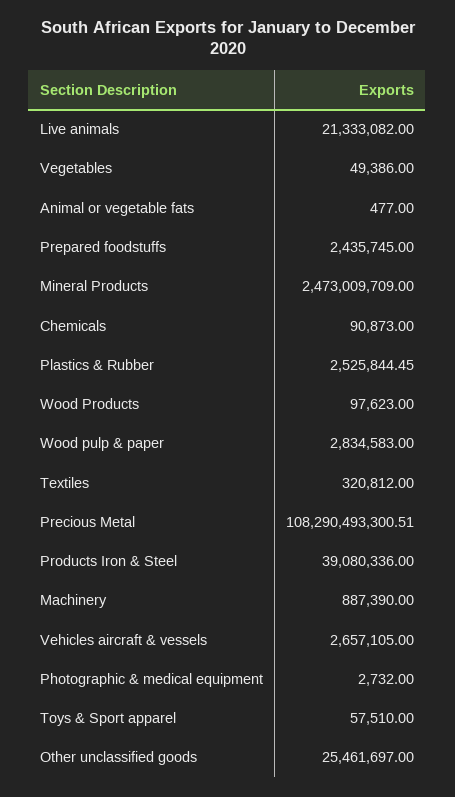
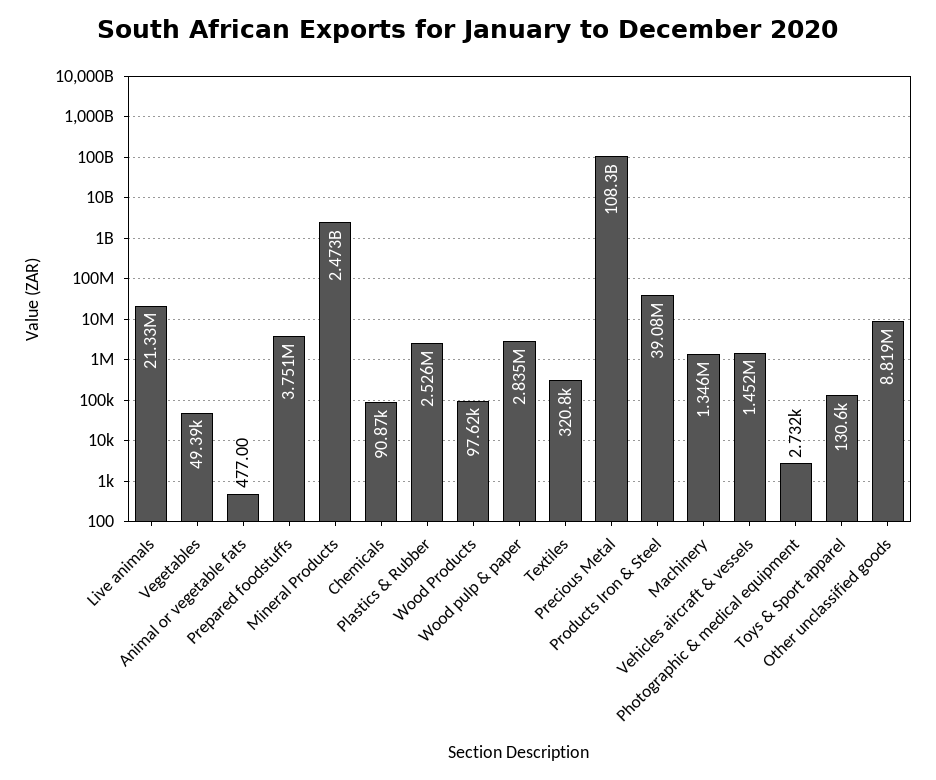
Prepared foodstuffs: 2435745 -> 3751000
Machinery: 887390 -> 1346000
Vehicles aircraft & vessels: 2657105 -> 1452000
Toys & Sport apparel: 57510 -> 130600
Other unclassified goods: 25461697 -> 8819000

